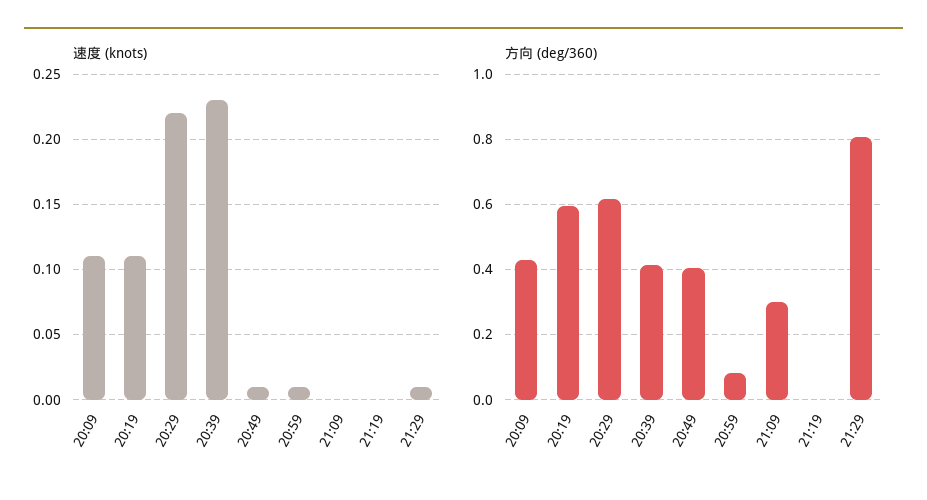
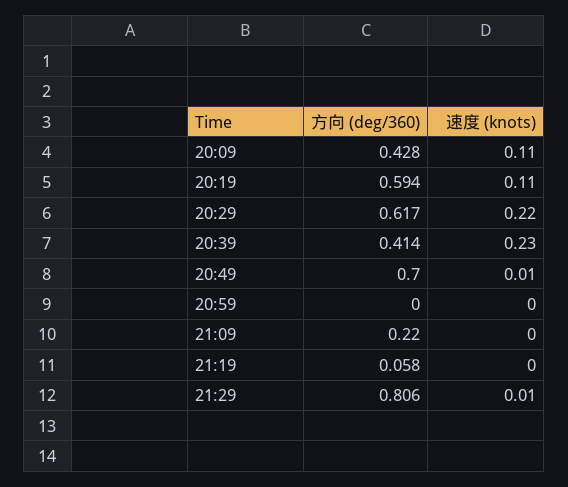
速度 (knots), 20:59: 0.01 -> 0
方向 (deg/360), 20:49: 0.4 -> 0.7
方向 (deg/360), 20:59: 0.08 -> 0
方向 (deg/360), 21:09: 0.3 -> 0.22
方向 (deg/360), 21:19: 0 -> 0.058

